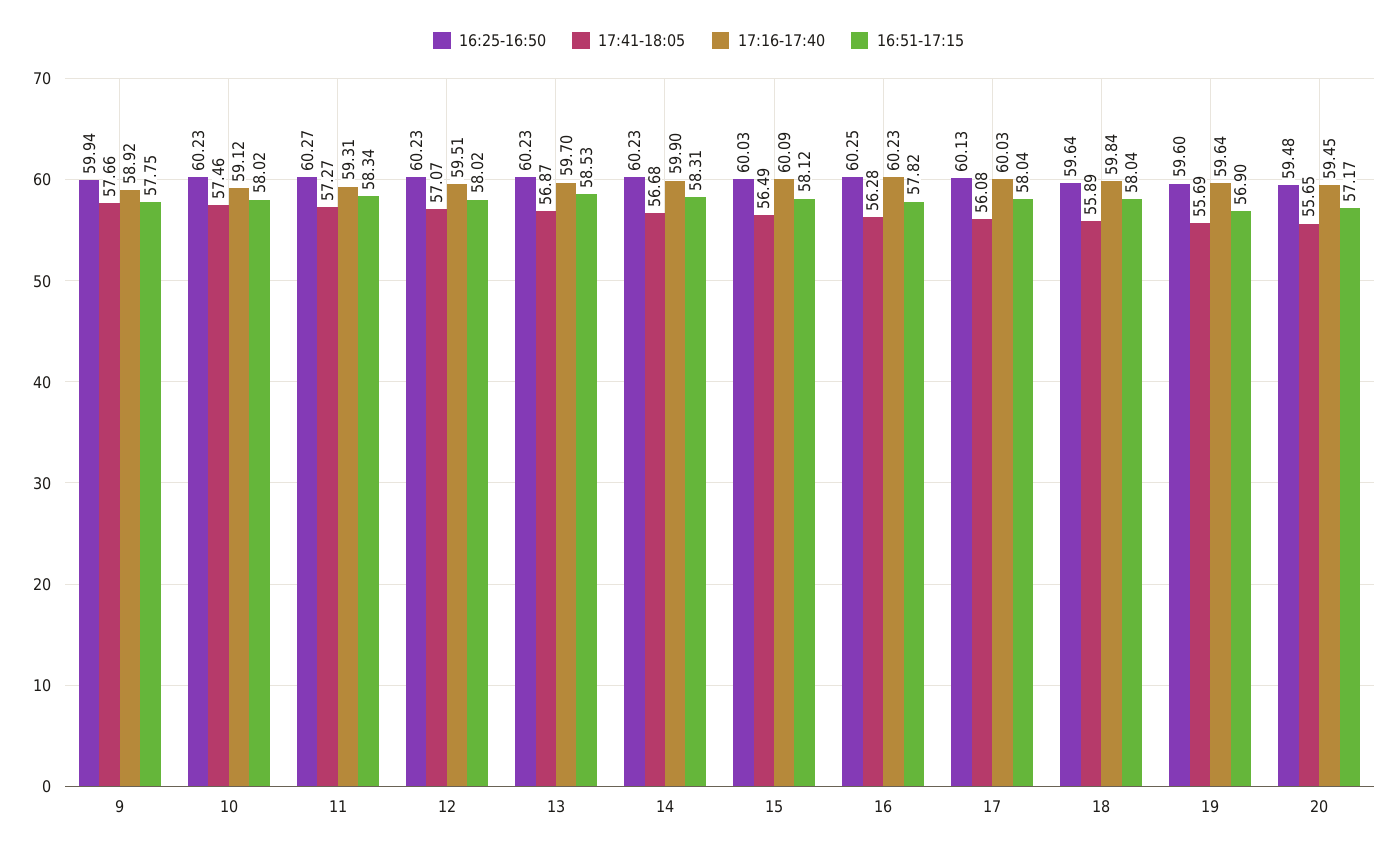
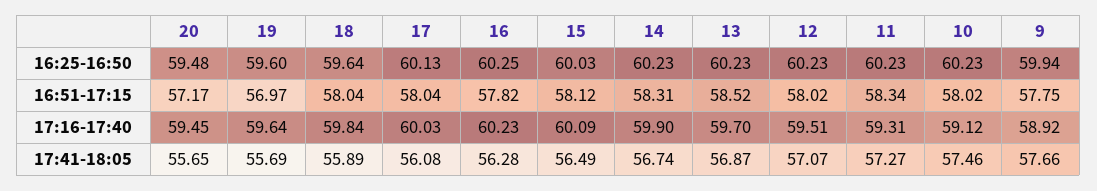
16:25-16:50, 11: 60.27 -> 60.23
16:51-17:15, 13: 58.53 -> 58.52
17:41-18:05, 14: 56.68 -> 56.74
16:51-17:15, 19: 56.9 -> 56.97

